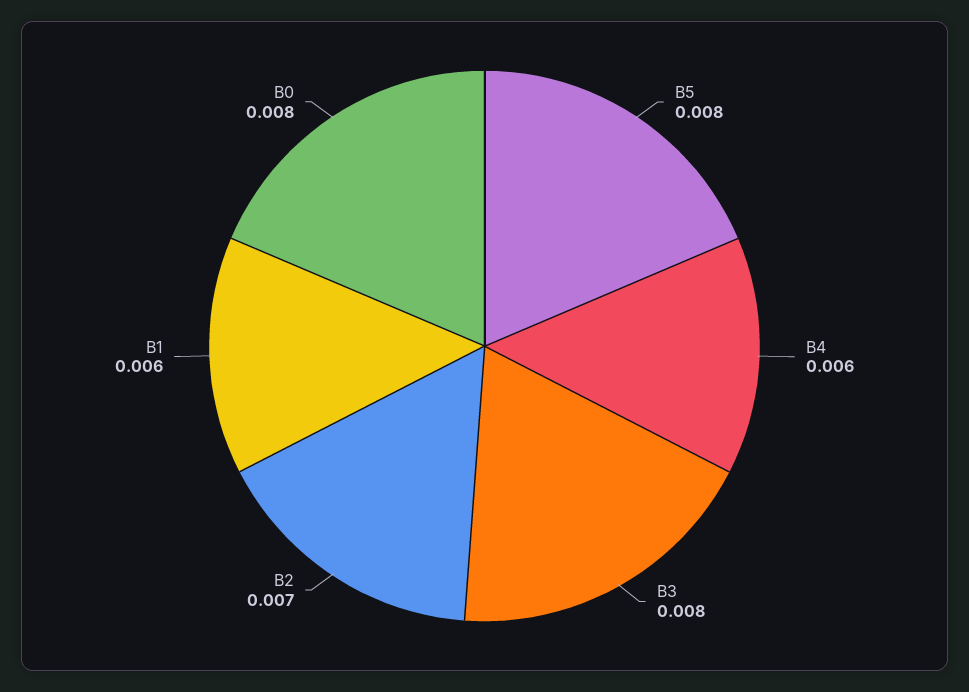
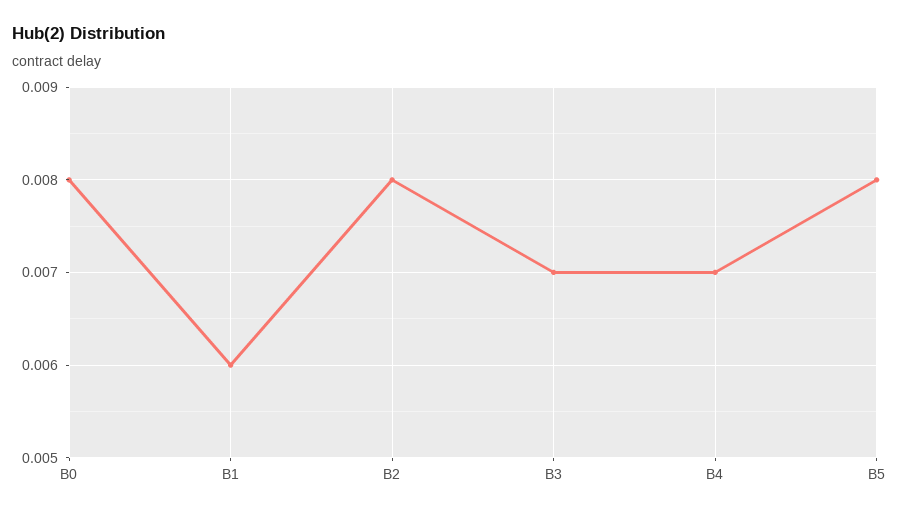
B4: 0.006 -> 0.007
B3: 0.008 -> 0.007
B2: 0.007 -> 0.008

